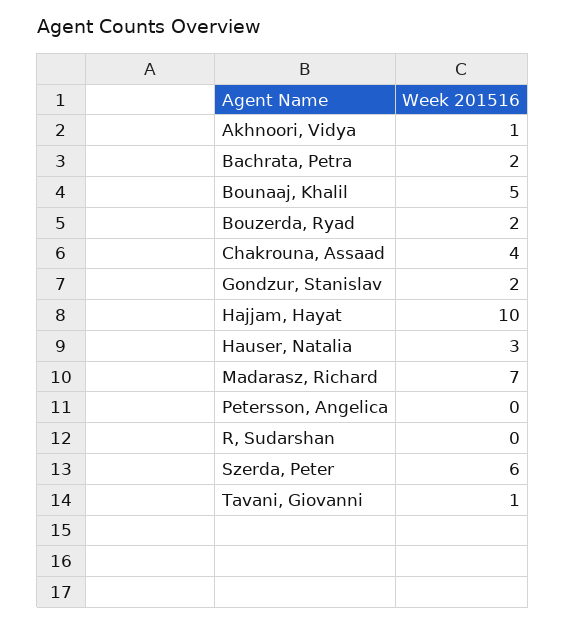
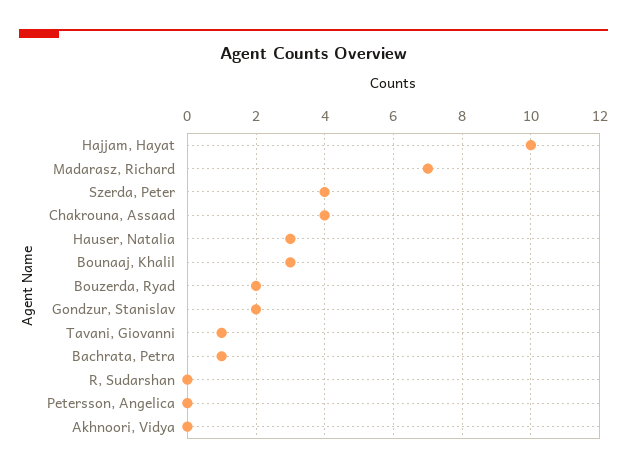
Akhnoori, Vidya: 1 -> 0
Bachrata, Petra: 2 -> 1
Bounaaj, Khalil: 5 -> 3
Szerda, Peter: 6 -> 4

